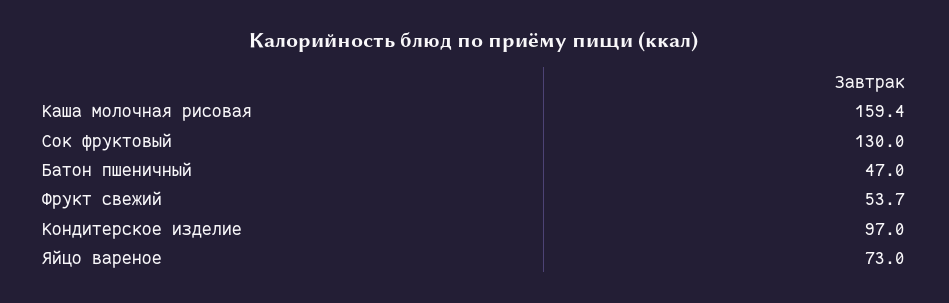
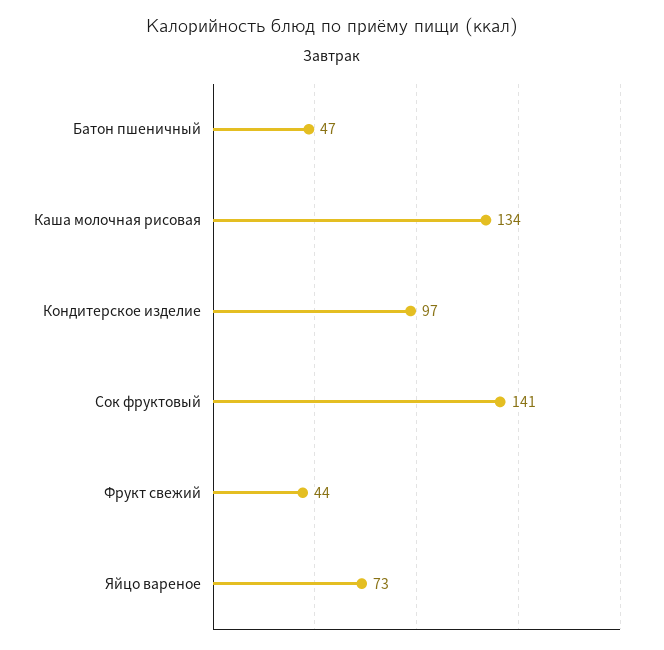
Каша молочная рисовая: 159.4 -> 134
Сок фруктовый: 130 -> 141
Фрукт свежий: 53.7 -> 44

